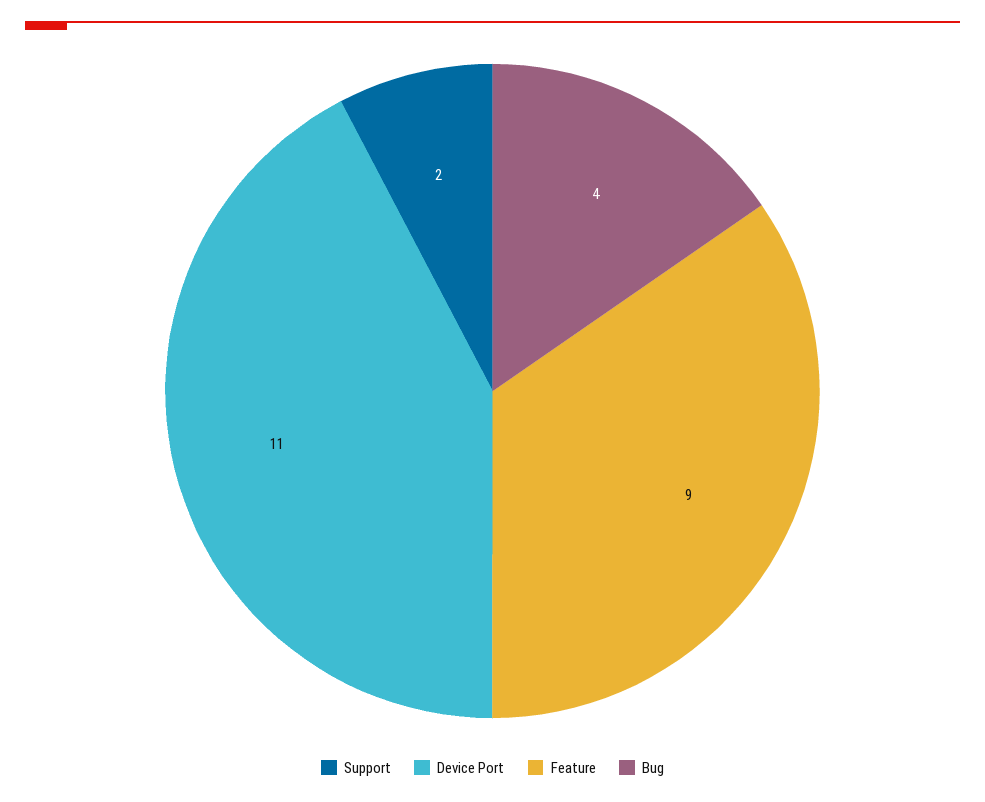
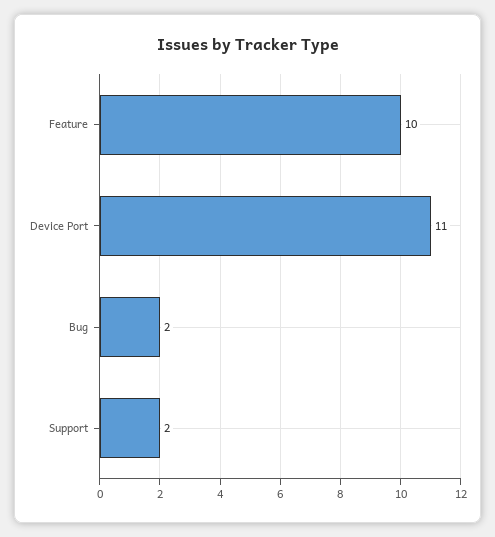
Feature: 9 -> 10
Bug: 4 -> 2

